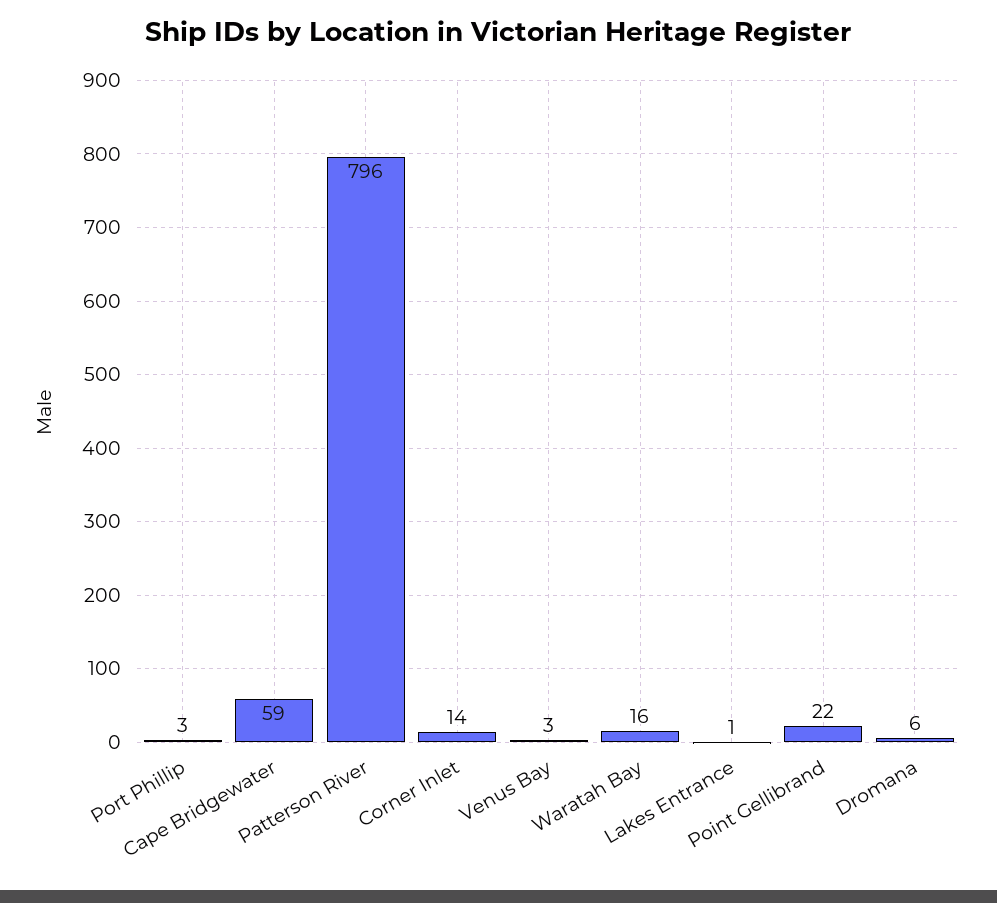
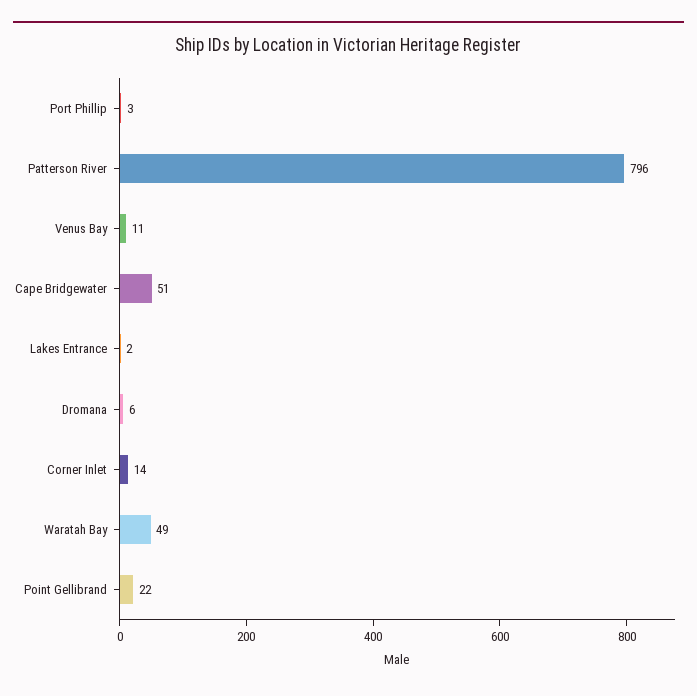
Cape Bridgewater: 59 -> 51
Venus Bay: 3 -> 11
Waratah Bay: 16 -> 49
Lakes Entrance: 1 -> 2

